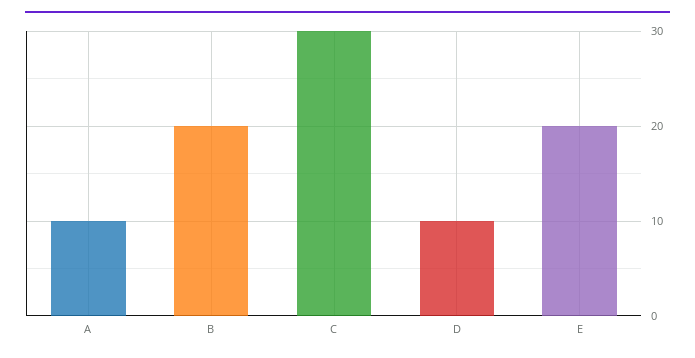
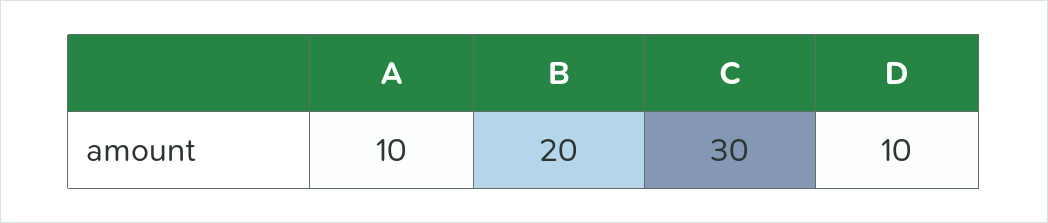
E: 20 -> none

